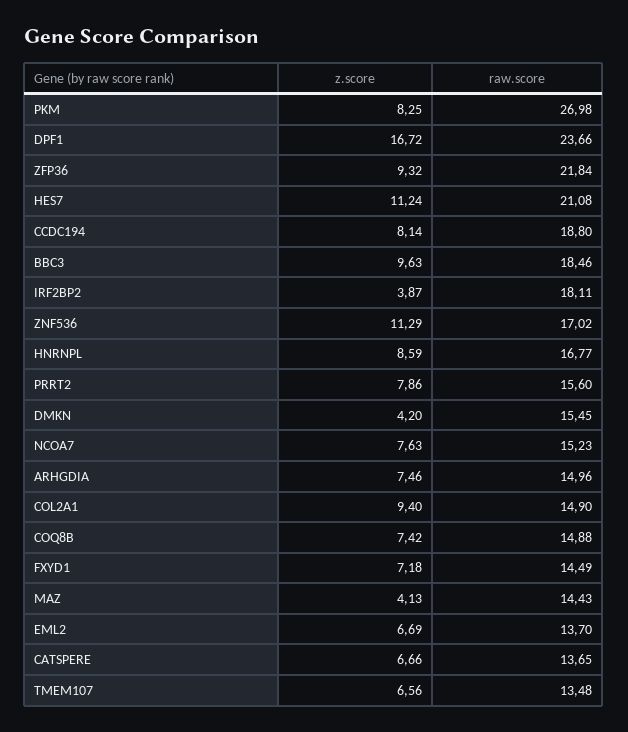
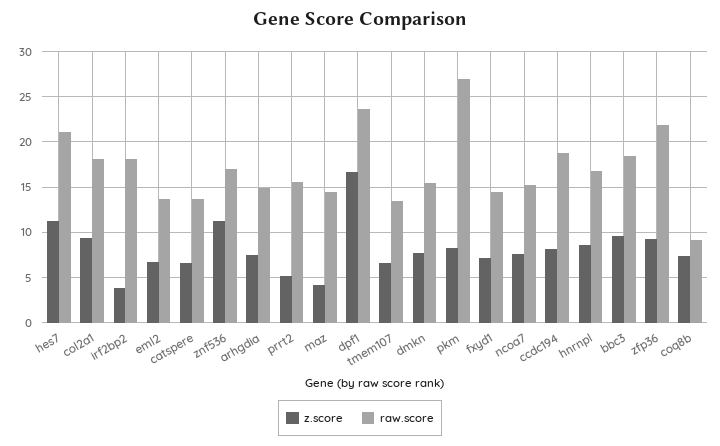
z.score, PRRT2: 7.86 -> 5
z.score, DMKN: 4.2 -> 8
raw.score, COL2A1: 14.9 -> 18
raw.score, COQ8B: 14.88 -> 9

